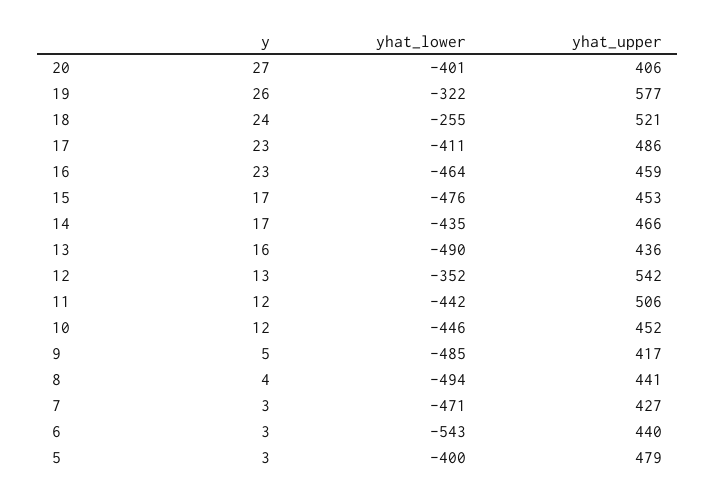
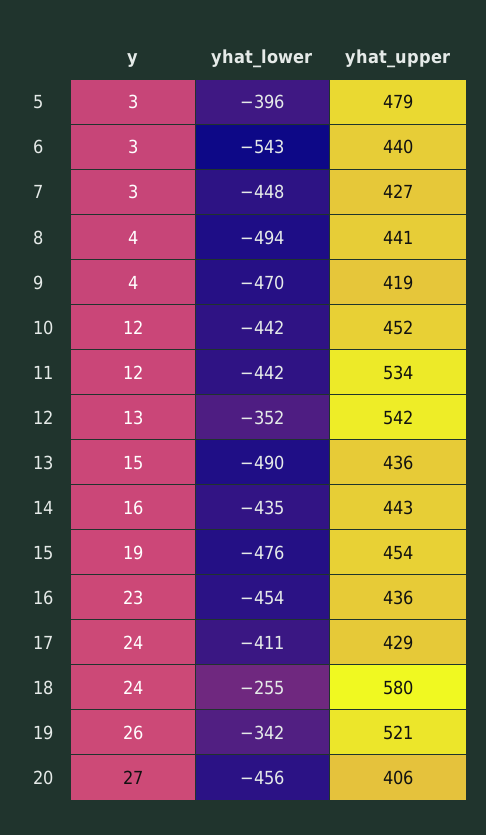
yhat_lower, 20: -401 -> -456
yhat_lower, 19: -322 -> -342
yhat_upper, 19: 577 -> 521
yhat_upper, 18: 521 -> 580
y, 17: 23 -> 24
yhat_upper, 17: 486 -> 429
yhat_lower, 16: -464 -> -454
yhat_upper, 16: 459 -> 436
y, 15: 17 -> 19
yhat_upper, 15: 453 -> 454
y, 14: 17 -> 16
yhat_upper, 14: 466 -> 443
y, 13: 16 -> 15
yhat_upper, 11: 506 -> 534
yhat_lower, 10: -446 -> -442
y, 9: 5 -> 4
yhat_lower, 9: -485 -> -470
yhat_upper, 9: 417 -> 419
yhat_lower, 7: -471 -> -448
yhat_lower, 5: -400 -> -396

